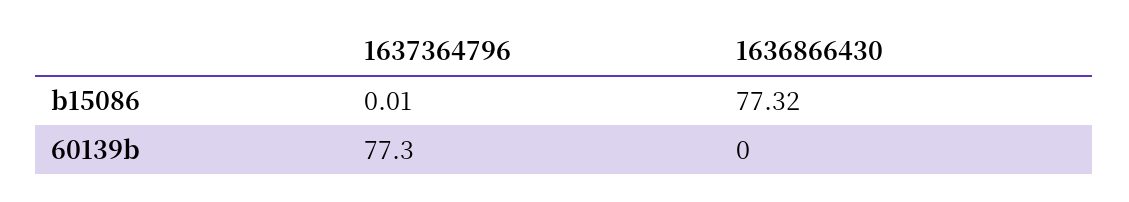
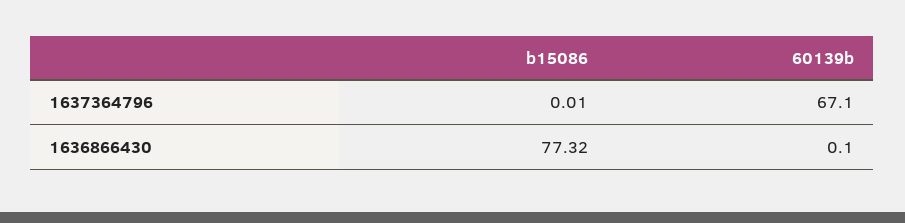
1637364796, 60139b: 77.3 -> 67.1
1636866430, 60139b: 0 -> 0.1

